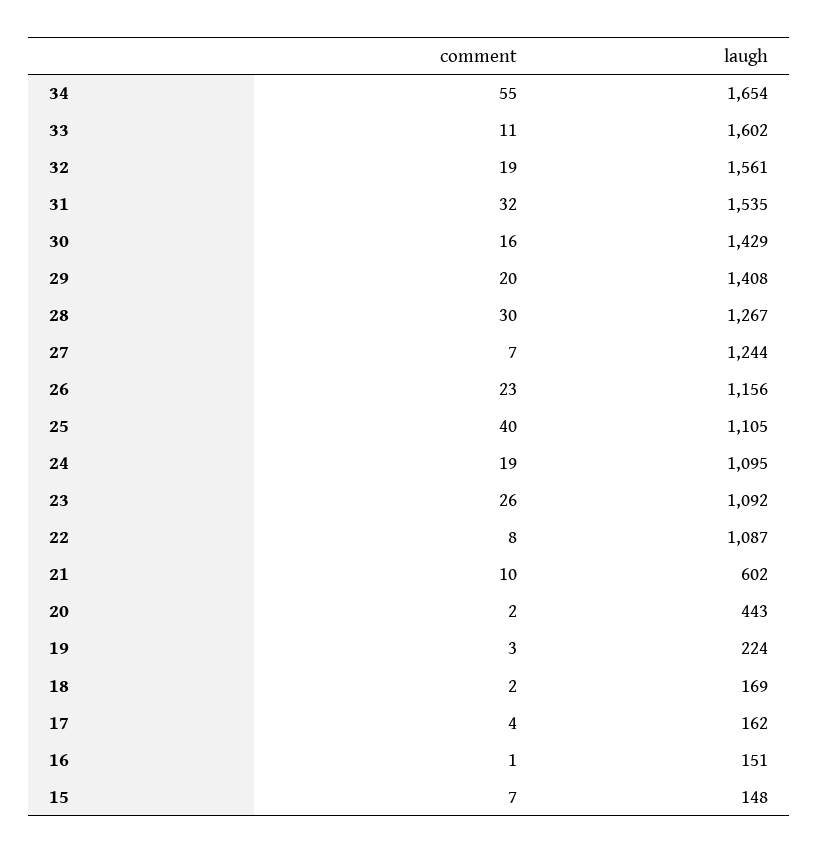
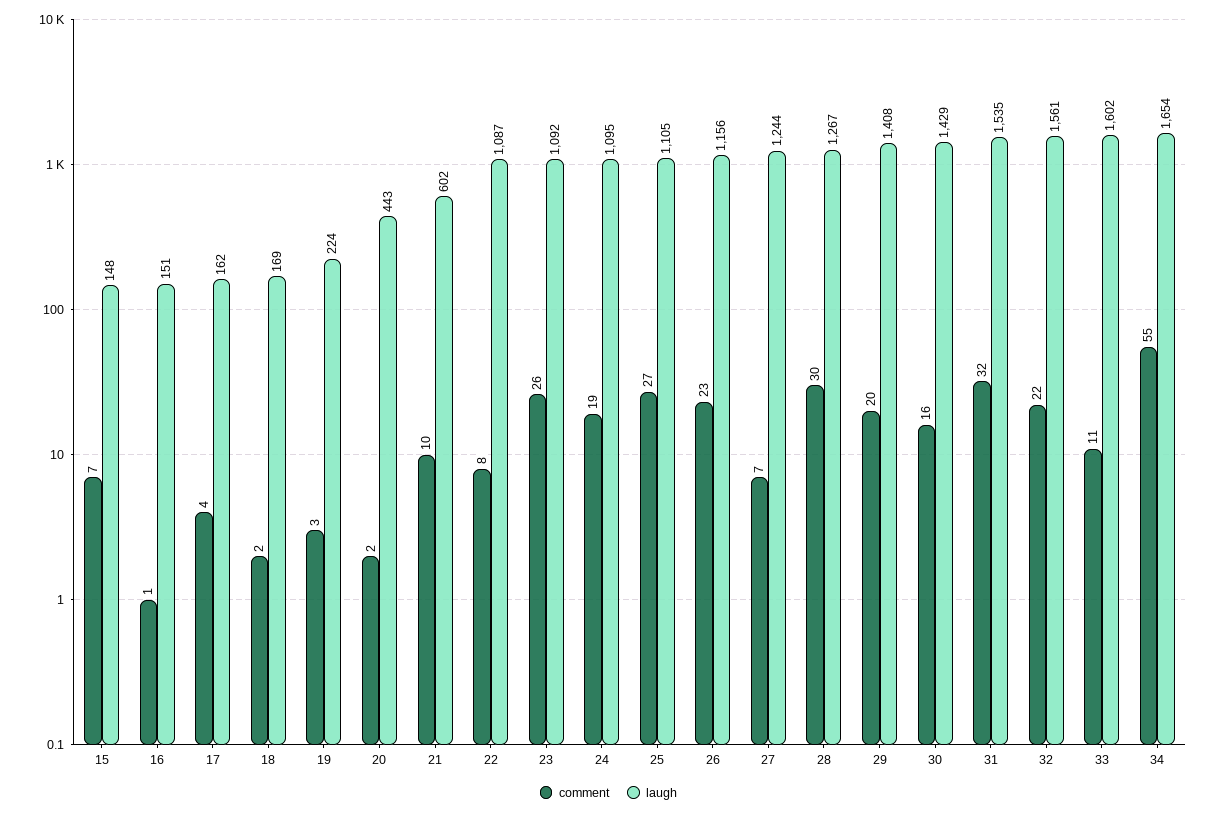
comment, 32: 19 -> 22
comment, 25: 40 -> 27

